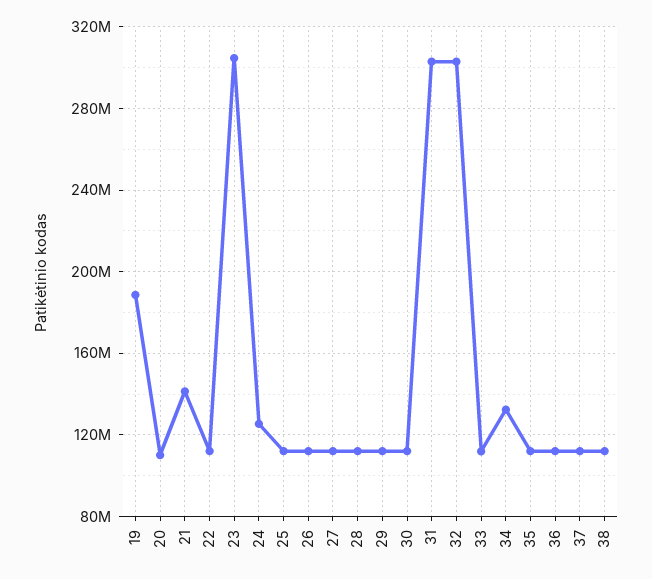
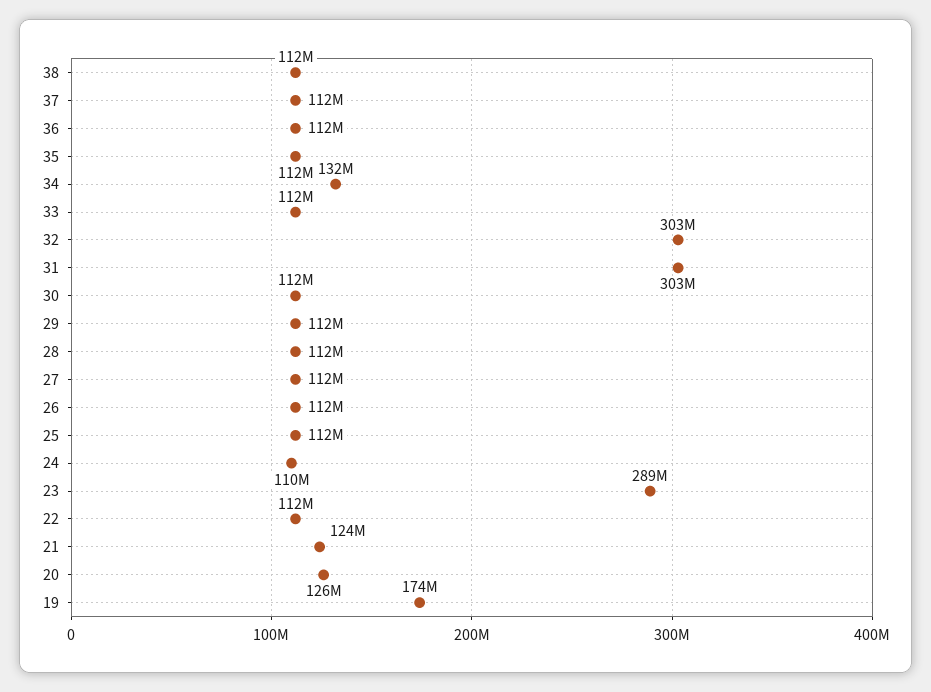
19: 190000000 -> 174000000
20: 110000000 -> 126000000
21: 140000000 -> 124000000
23: 305000000 -> 289000000
24: 125000000 -> 110000000

